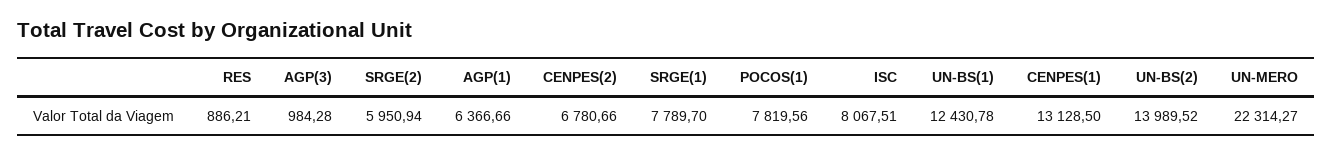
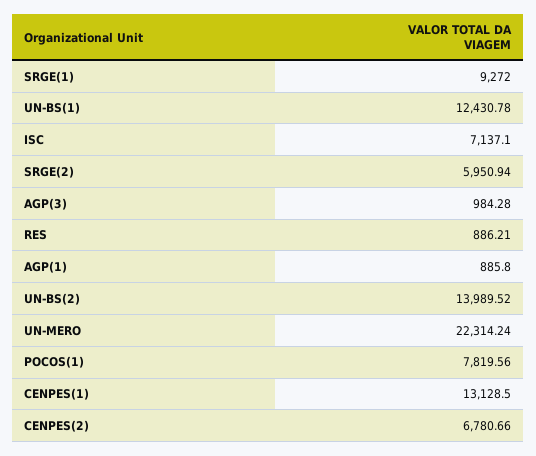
AGP(1): 6366.66 -> 885.8
SRGE(1): 7789.7 -> 9272
ISC: 8067.51 -> 7137.1
UN-MERO: 22314.27 -> 22314.24

